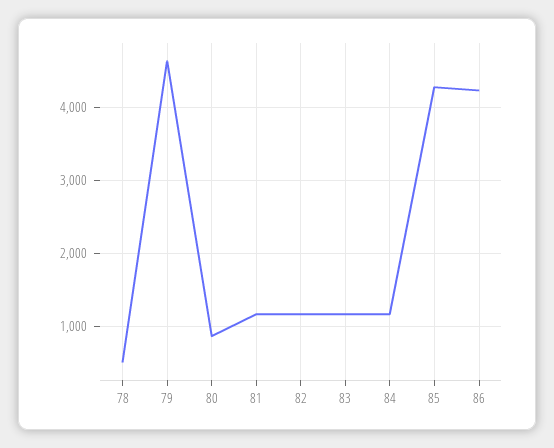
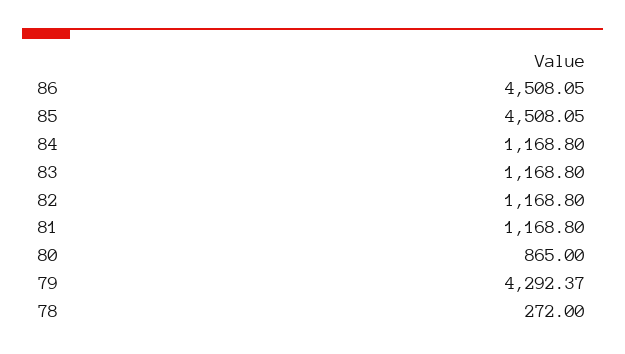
78: 500 -> 272
79: 4600 -> 4292.37
85: 4300 -> 4508.05
86: 4200 -> 4508.05

